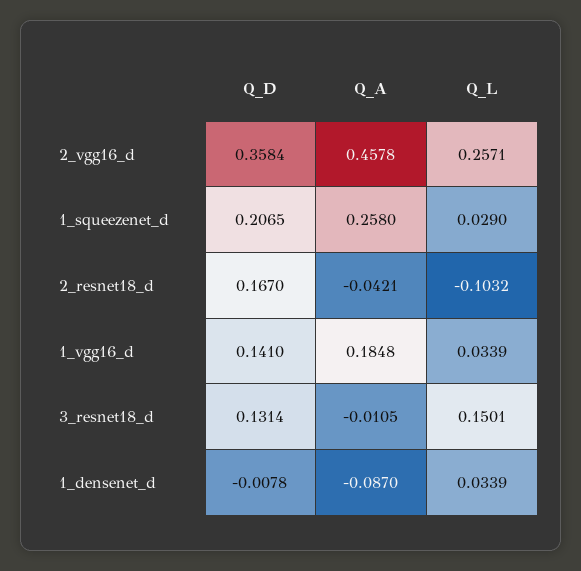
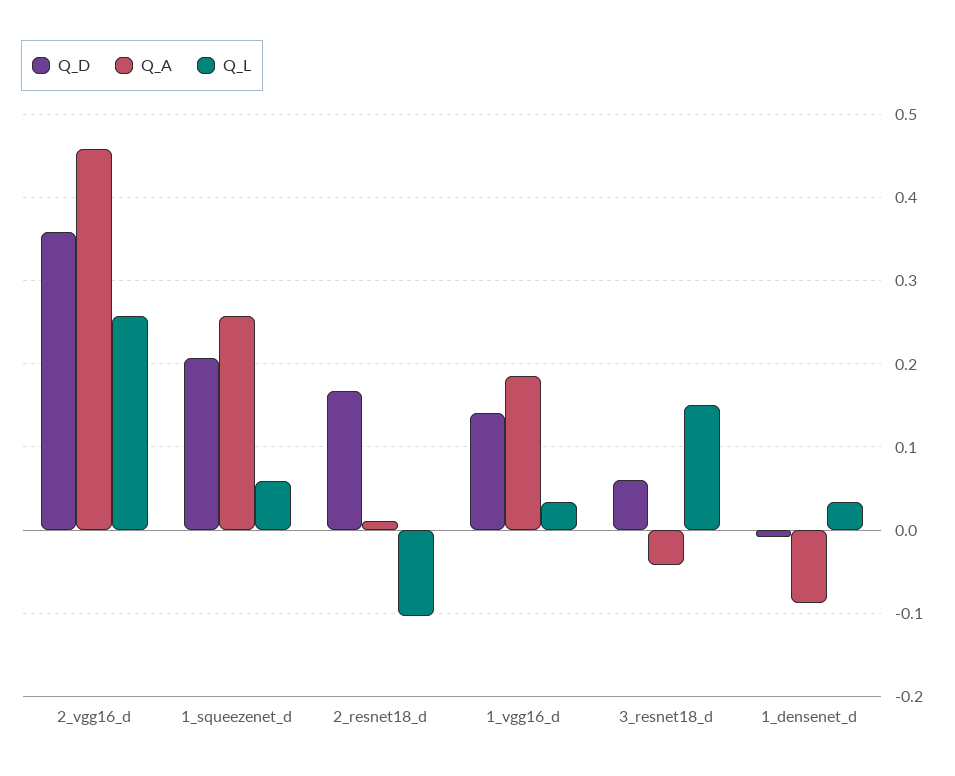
Q_L, 1_squeezenet_d: 0.029 -> 0.06
Q_A, 2_resnet18_d: -0.0421 -> 0.01
Q_D, 3_resnet18_d: 0.1314 -> 0.06
Q_A, 3_resnet18_d: -0.0105 -> -0.04

